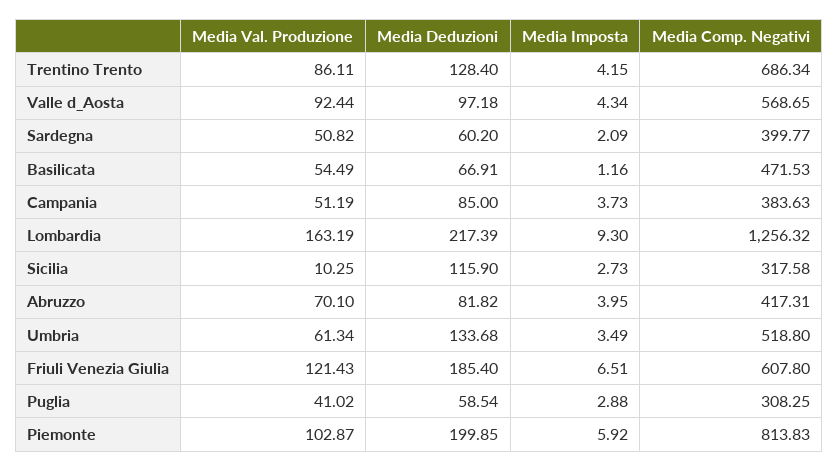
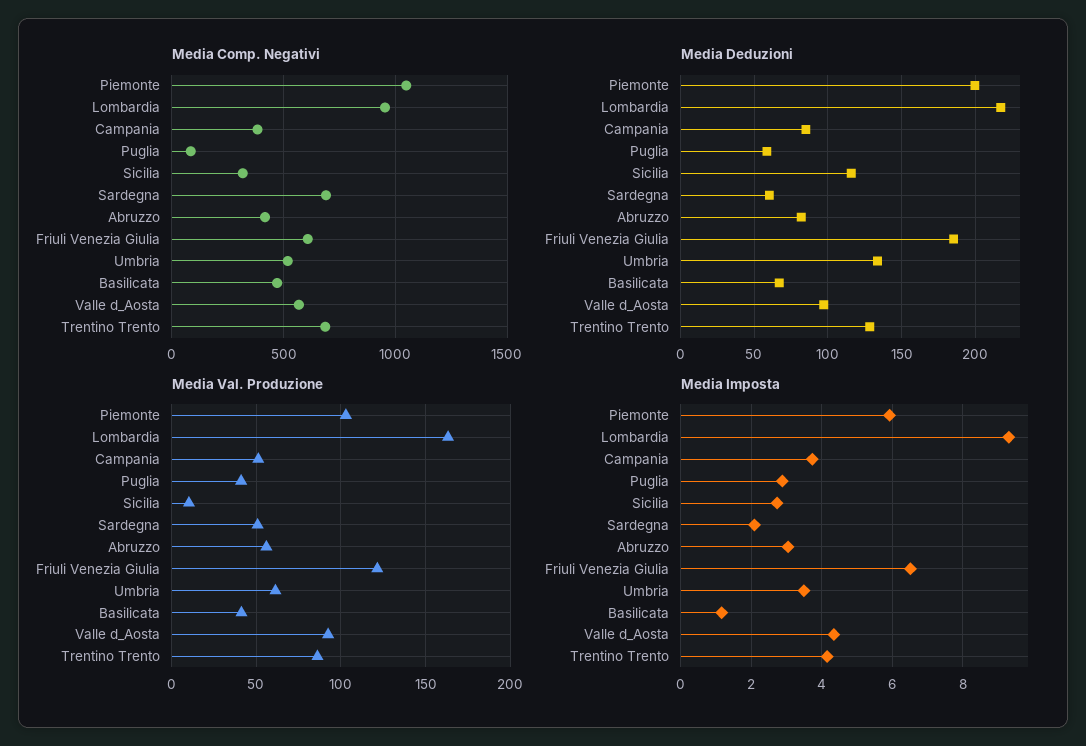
Media Comp. Negativi, Sardegna: 399.77 -> 700
Media Val. Produzione, Basilicata: 54.49 -> 40
Media Comp. Negativi, Lombardia: 1256.32 -> 950
Media Val. Produzione, Abruzzo: 70.1 -> 55
Media Imposta, Abruzzo: 3.95 -> 3
Media Comp. Negativi, Puglia: 308.25 -> 100
Media Comp. Negativi, Piemonte: 813.83 -> 1050

